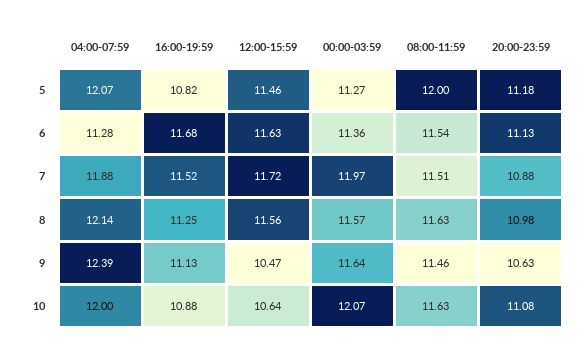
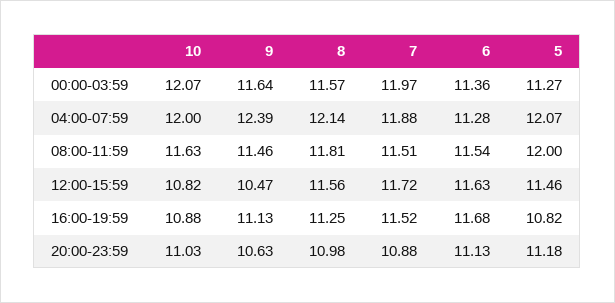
08:00-11:59, 8: 11.63 -> 11.81
12:00-15:59, 10: 10.64 -> 10.82
20:00-23:59, 10: 11.08 -> 11.03

